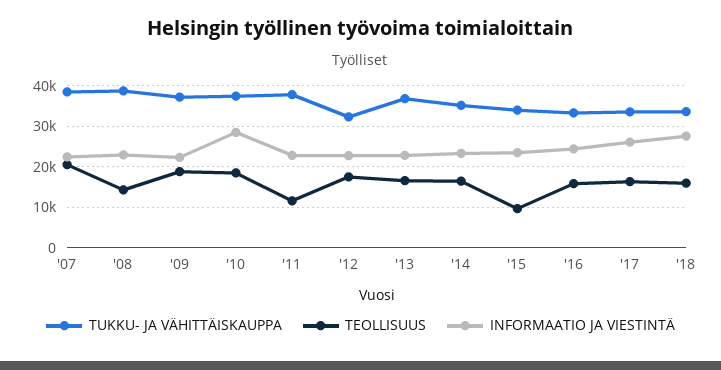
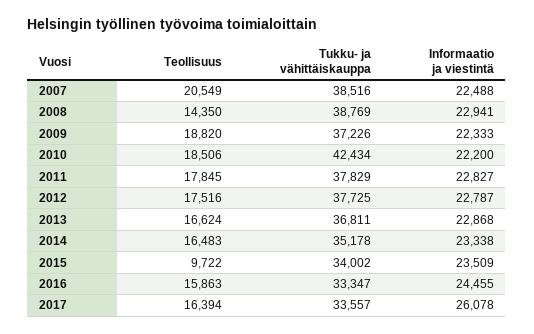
TUKKU- JA VÄHITTÄISKAUPPA, '10: 38000 -> 42434
INFORMAATIO JA VIESTINTÄ, '10: 28000 -> 22200
TEOLLISUUS, '11: 12000 -> 17845
TUKKU- JA VÄHITTÄISKAUPPA, '12: 32000 -> 37725
TUKKU- JA VÄHITTÄISKAUPPA, '18: 34000 -> none
TEOLLISUUS, '18: 16000 -> none
INFORMAATIO JA VIESTINTÄ, '18: 28000 -> none

